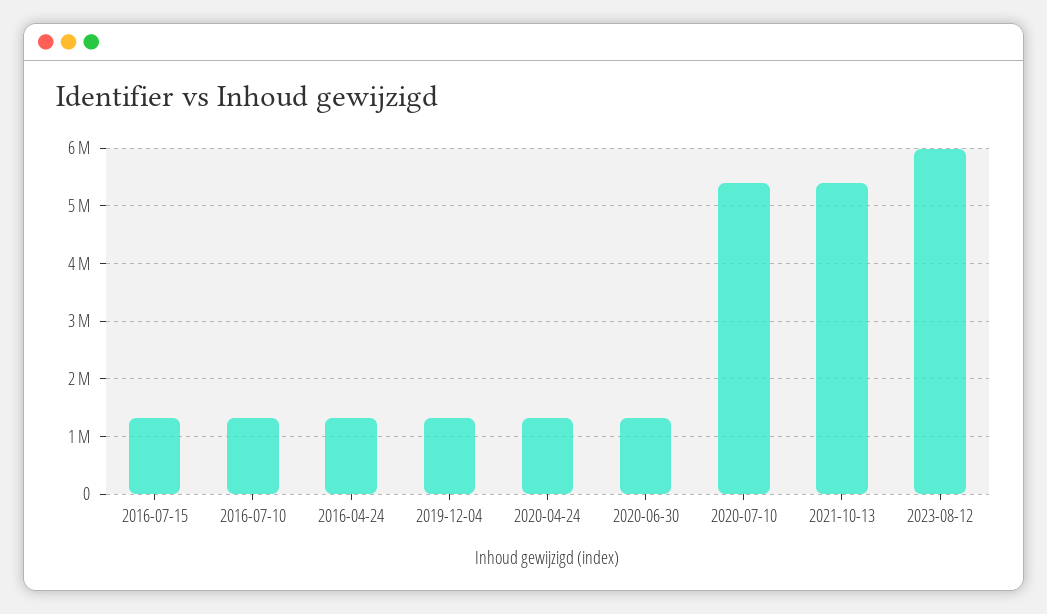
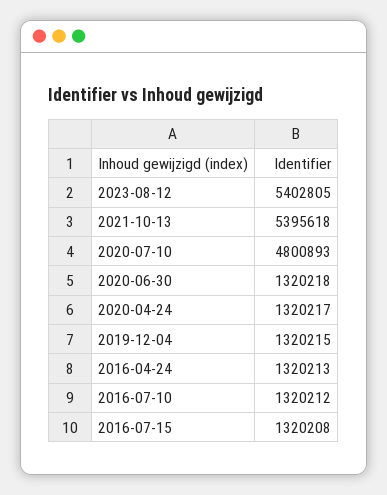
2020-07-10: 5400000 -> 4800893
2023-08-12: 6000000 -> 5402805

